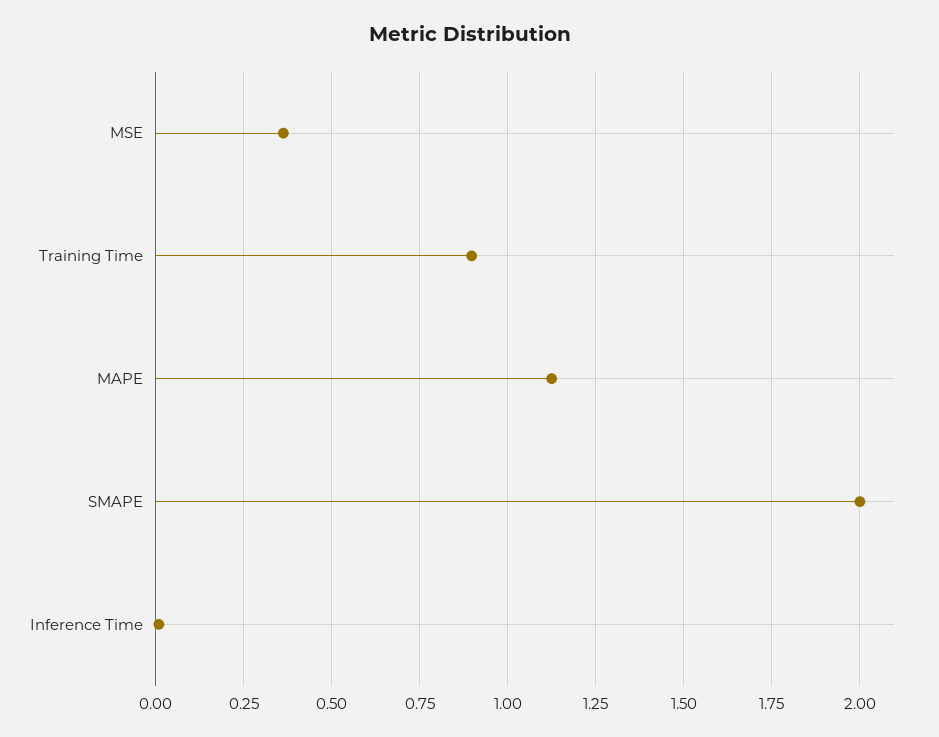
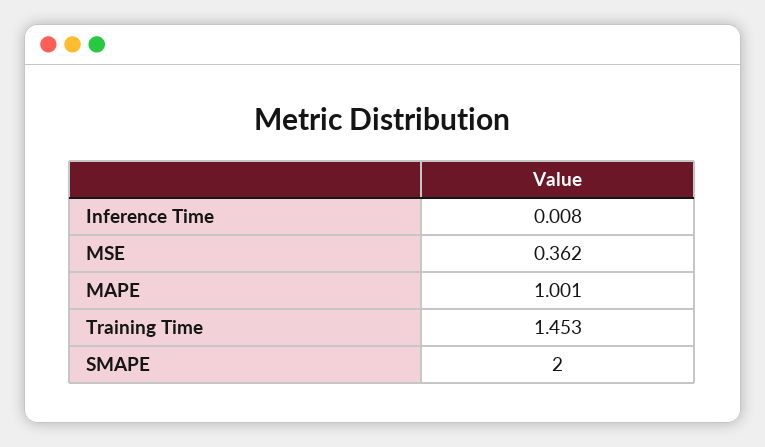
Training Time: 0.9 -> 1.453
MAPE: 1.125 -> 1.001

